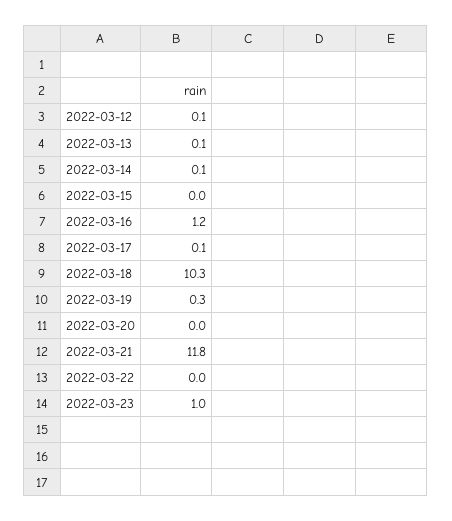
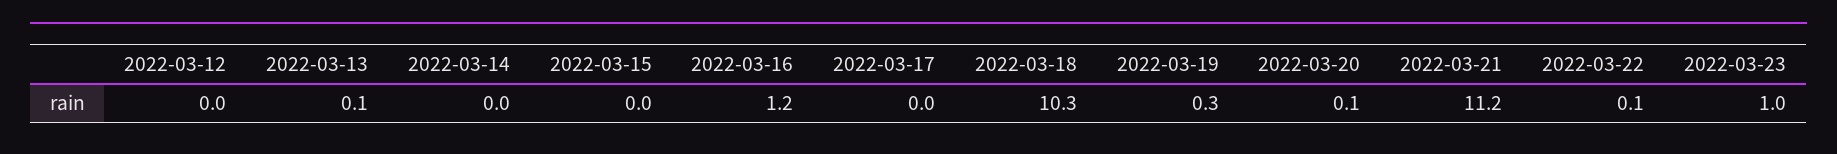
2022-03-12: 0.1 -> 0
2022-03-14: 0.1 -> 0
2022-03-17: 0.1 -> 0
2022-03-20: 0 -> 0.1
2022-03-21: 11.8 -> 11.2
2022-03-22: 0 -> 0.1

